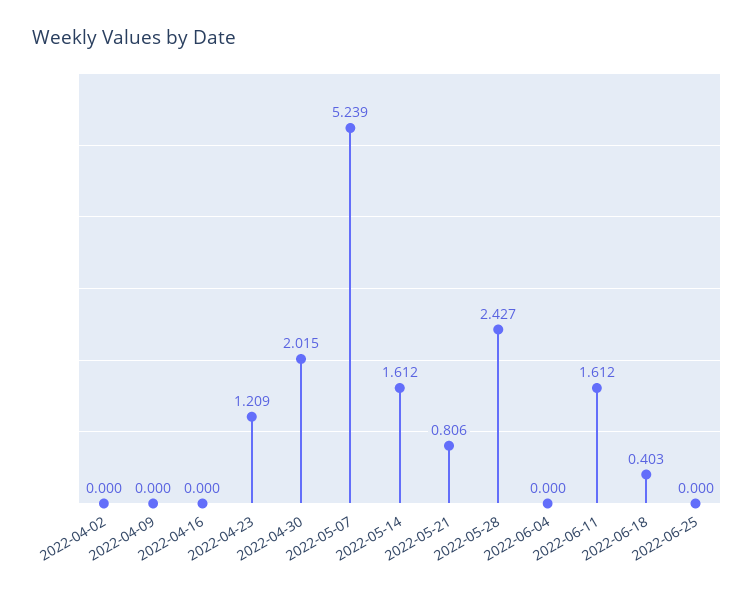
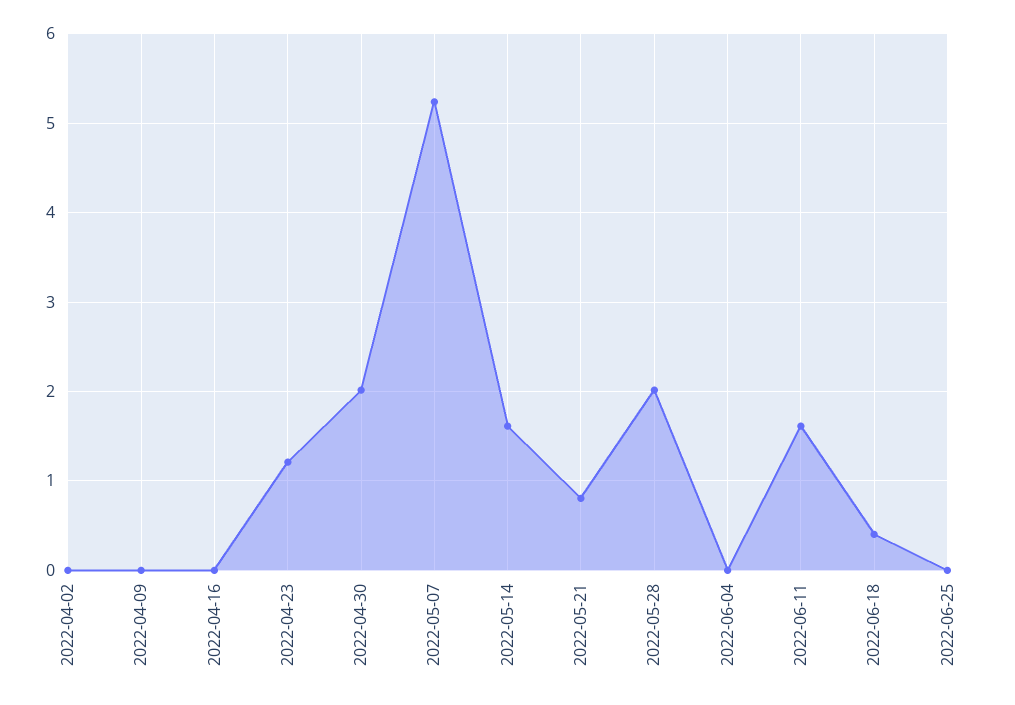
2022-05-28: 2.427 -> 2

